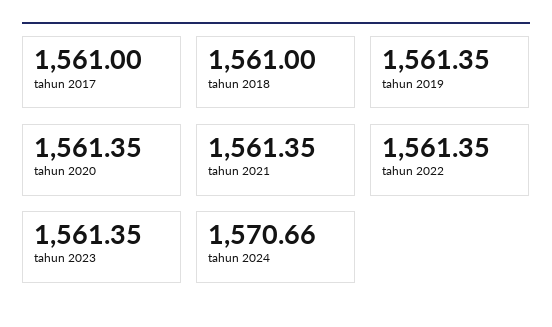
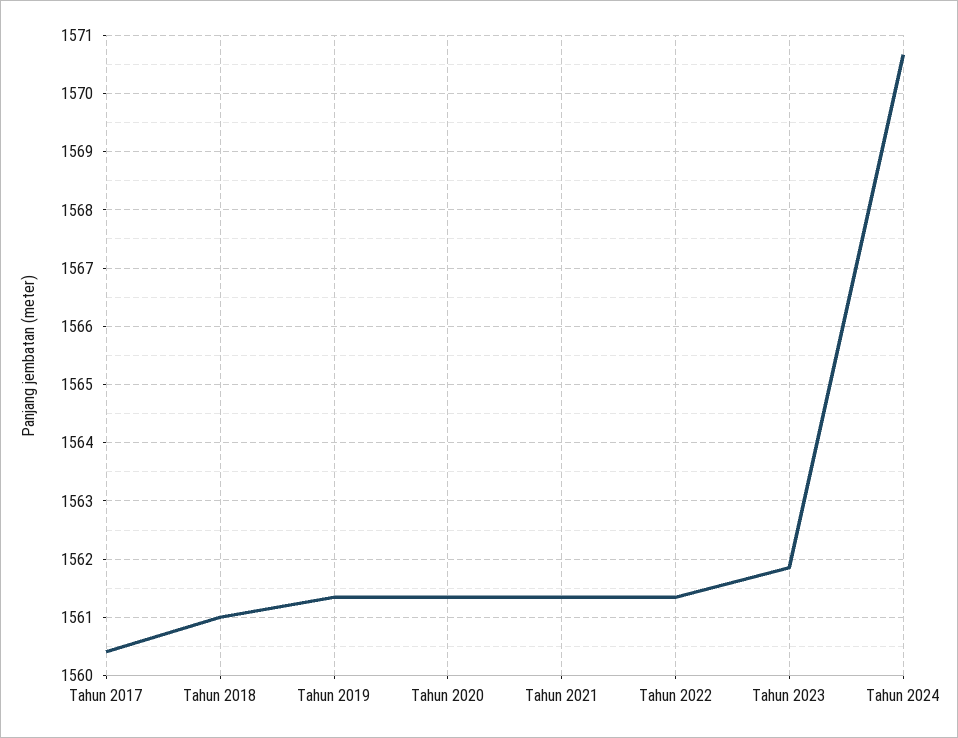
tahun 2017: 1561 -> 1560.4
tahun 2023: 1561.35 -> 1561.8

